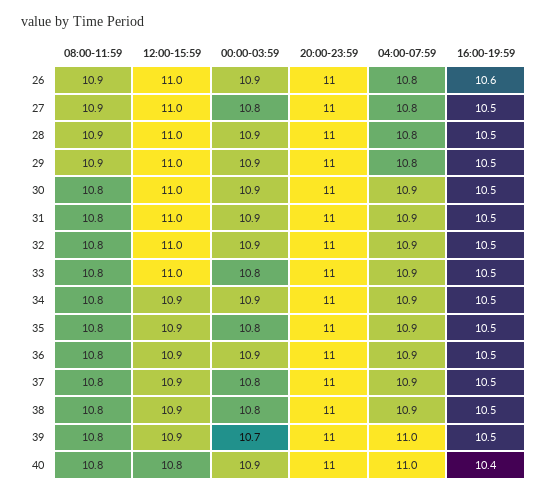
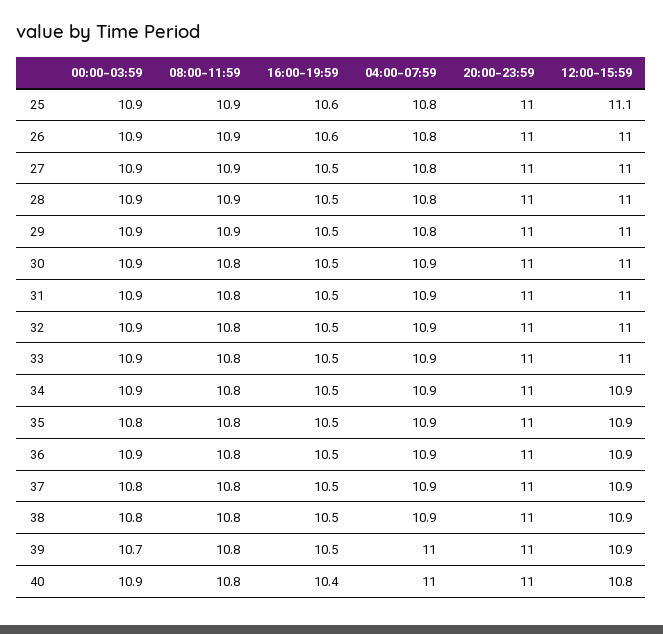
00:00-03:59, 27: 10.8 -> 10.9
00:00-03:59, 33: 10.8 -> 10.9
00:00-03:59, 25: none -> 10.9
08:00-11:59, 25: none -> 10.9
16:00-19:59, 25: none -> 10.6
04:00-07:59, 25: none -> 10.8
20:00-23:59, 25: none -> 11
12:00-15:59, 25: none -> 11.1

